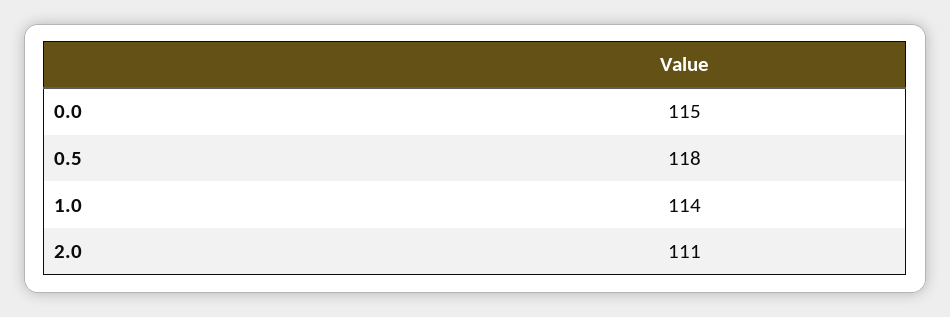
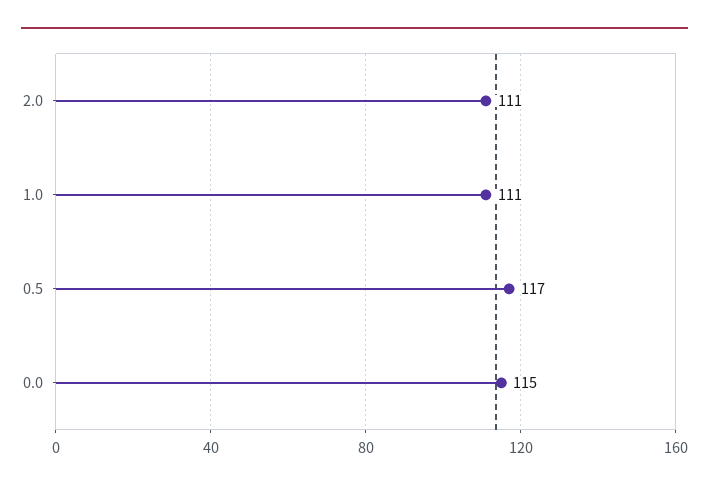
0.5: 118 -> 117
1.0: 114 -> 111

